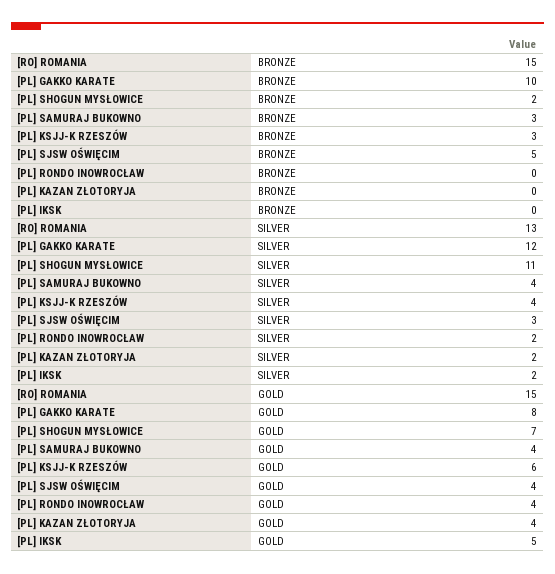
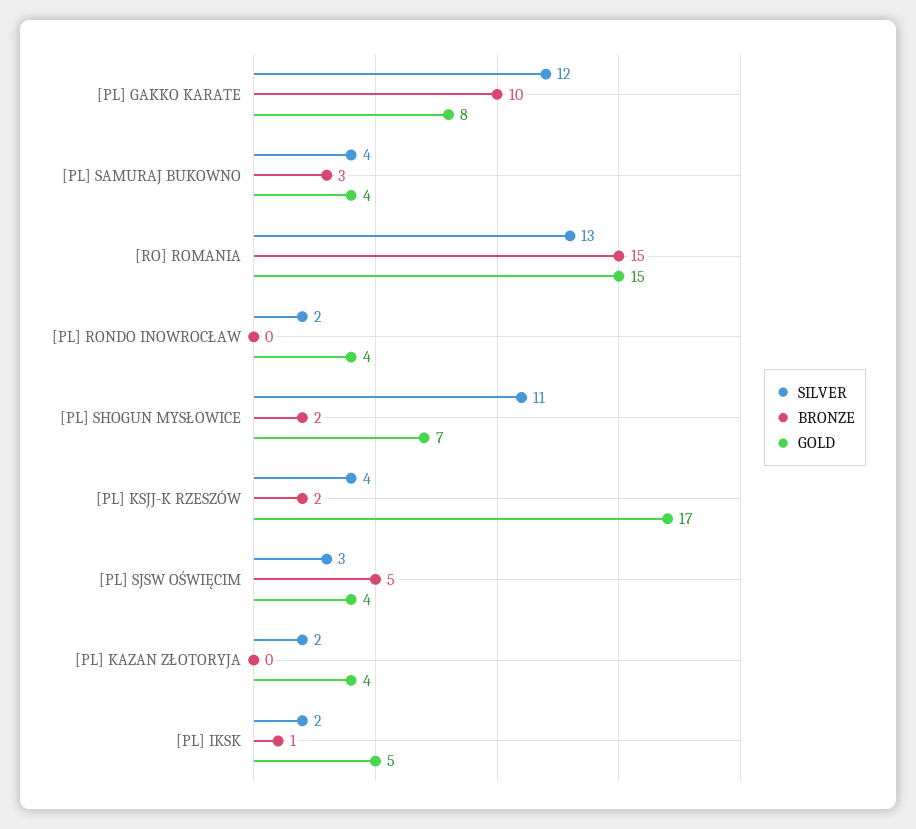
BRONZE, [PL] KSJJ-K RZESZÓW: 3 -> 2
BRONZE, [PL] IKSK: 0 -> 1
GOLD, [PL] KSJJ-K RZESZÓW: 6 -> 17

